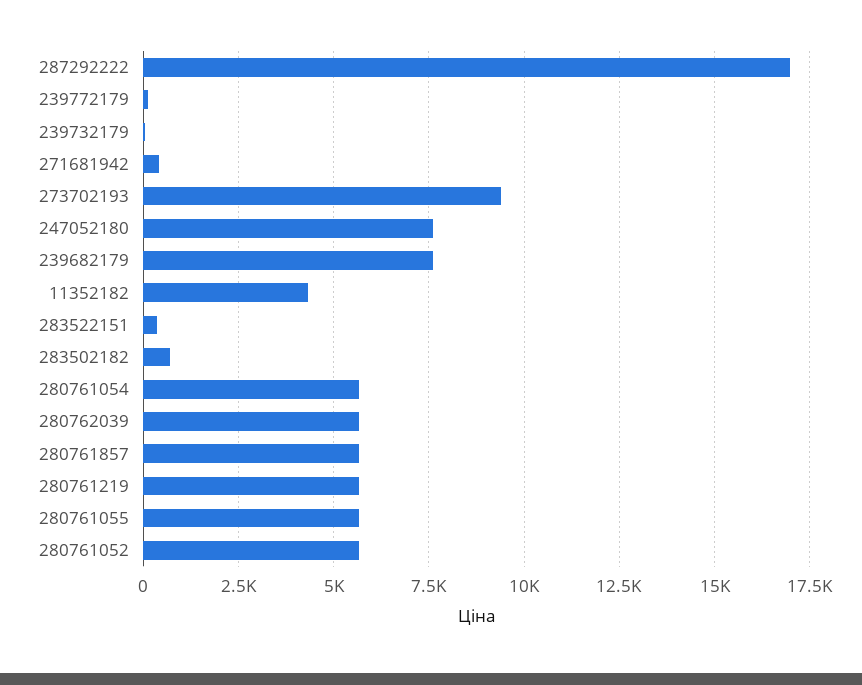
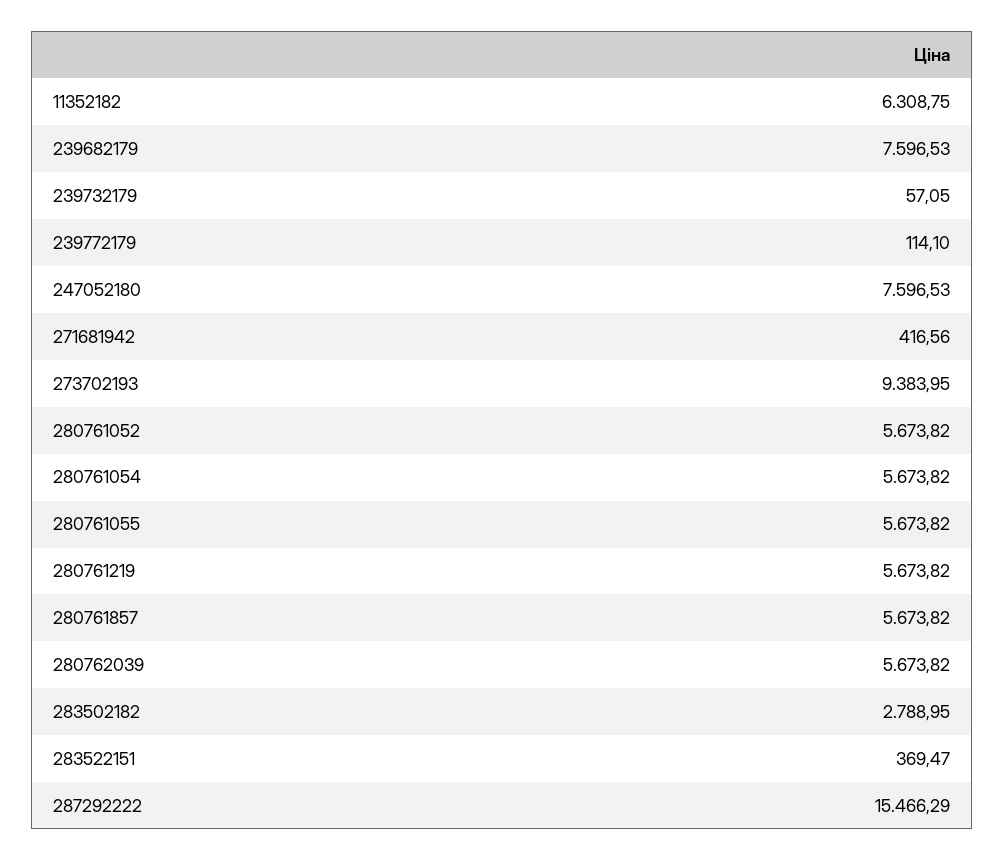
287292222: 17000 -> 15466.29
11352182: 4250 -> 6308.75
283502182: 750 -> 2788.95

